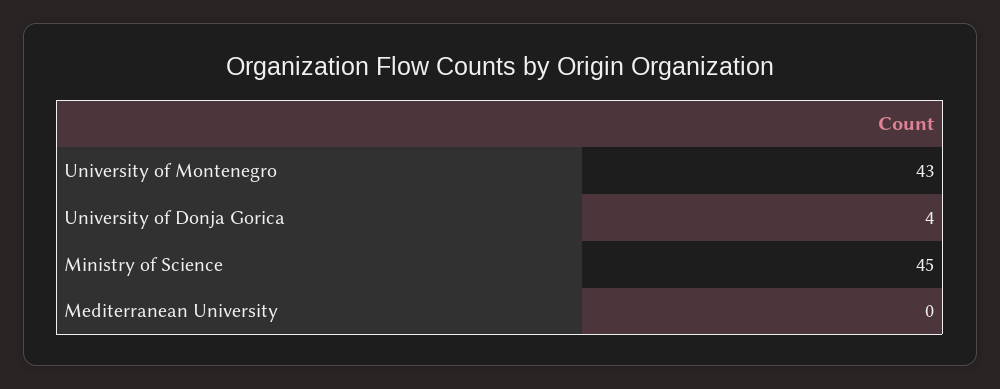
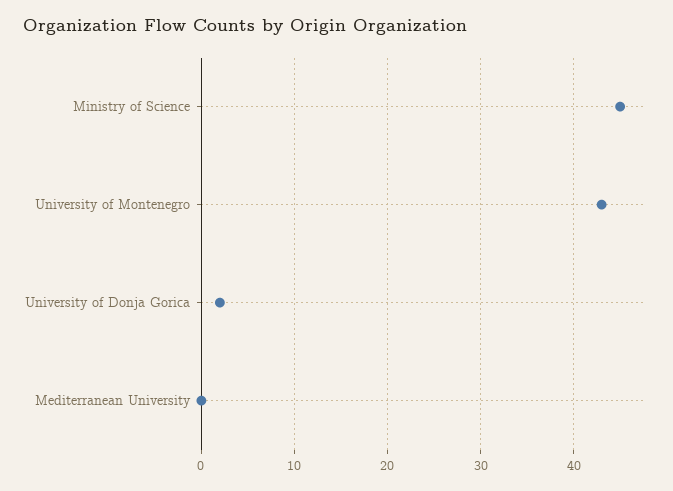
University of Donja Gorica: 4 -> 2

